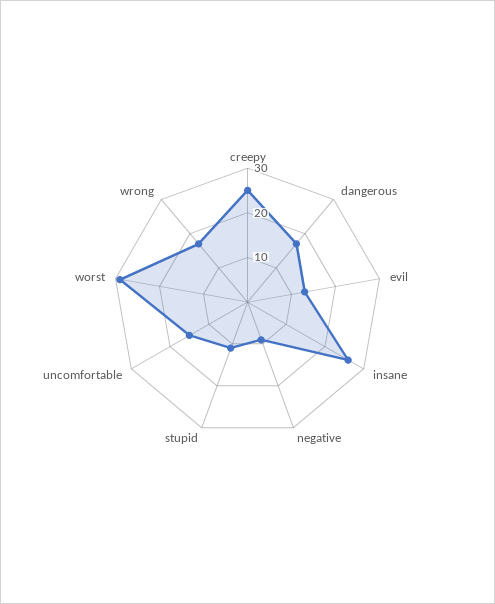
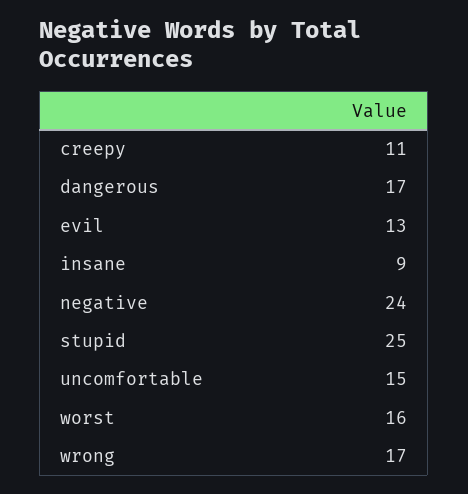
creepy: 25 -> 11
insane: 25 -> 9
negative: 10 -> 24
stupid: 10 -> 25
worst: 30 -> 16

